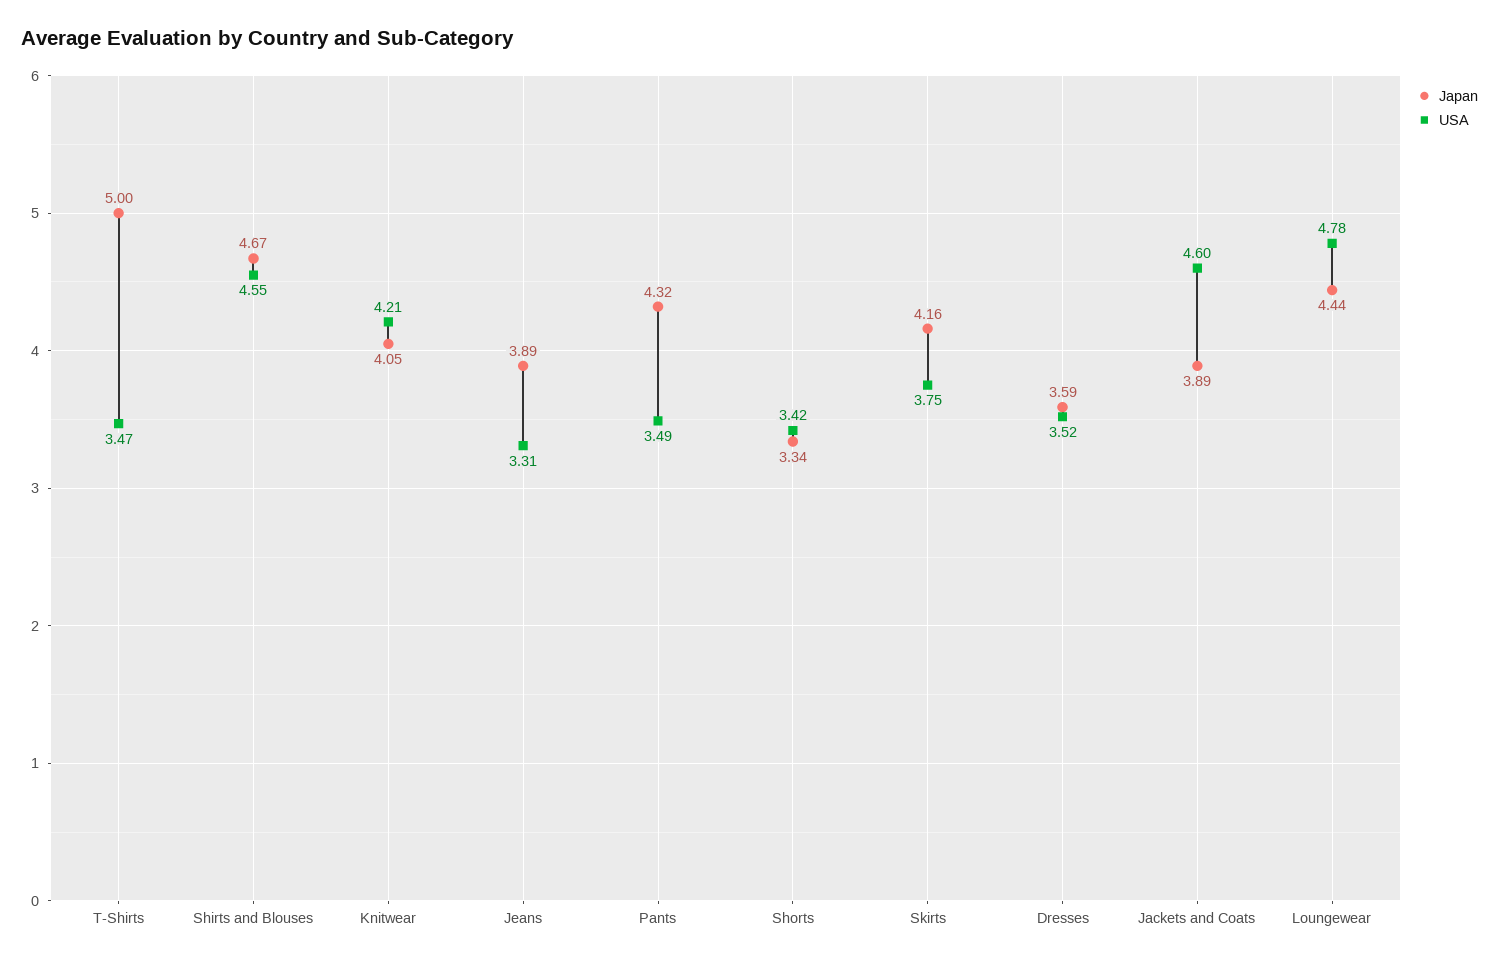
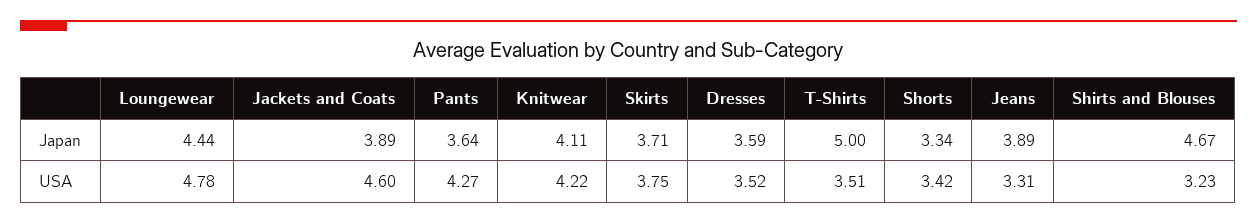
USA, T-Shirts: 3.47 -> 3.51
USA, Shirts and Blouses: 4.55 -> 3.23
Japan, Knitwear: 4.05 -> 4.11
USA, Knitwear: 4.21 -> 4.22
Japan, Pants: 4.32 -> 3.64
USA, Pants: 3.49 -> 4.27
Japan, Skirts: 4.16 -> 3.71

